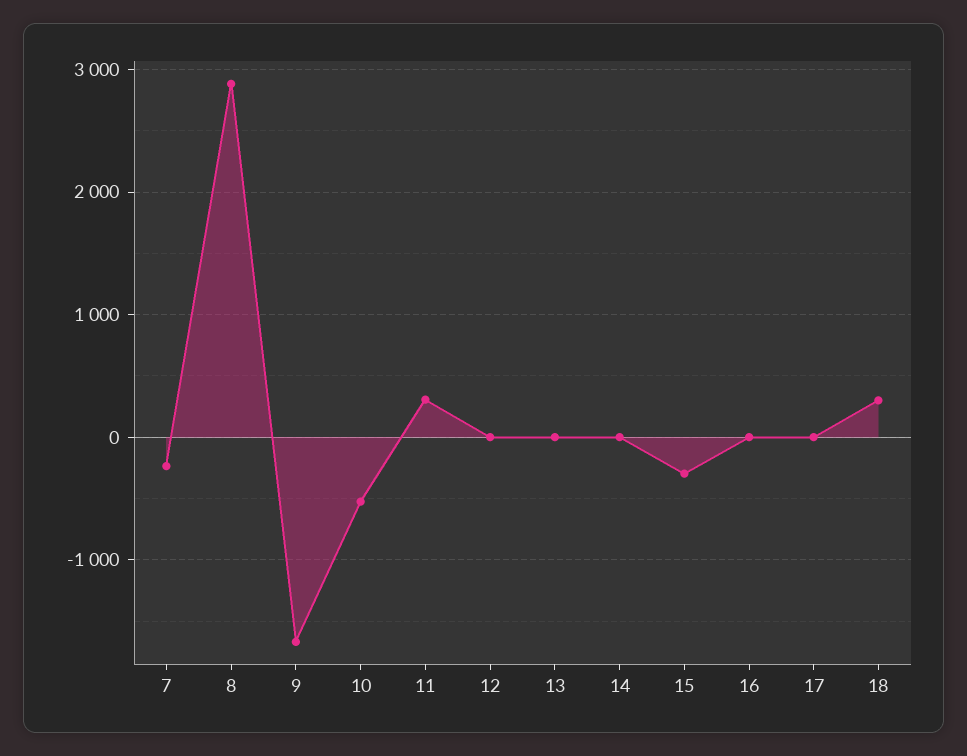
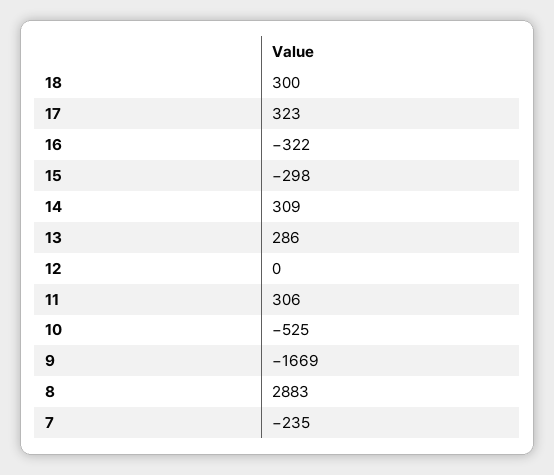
13: 0 -> 286
14: 0 -> 309
16: 0 -> -322
17: 0 -> 323

